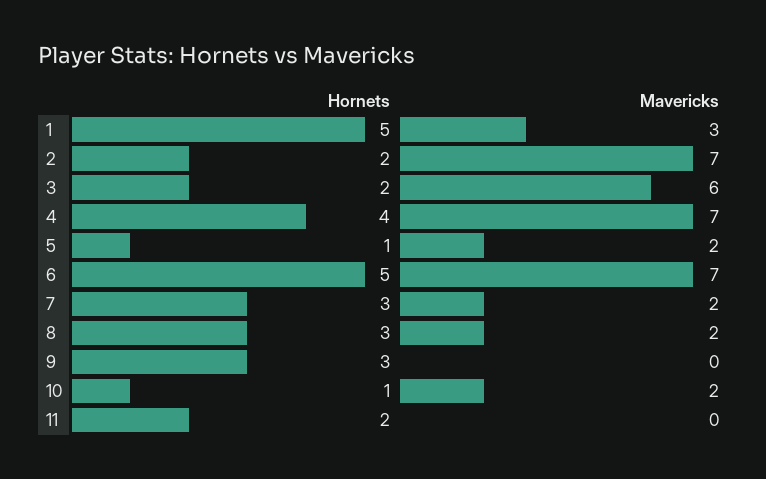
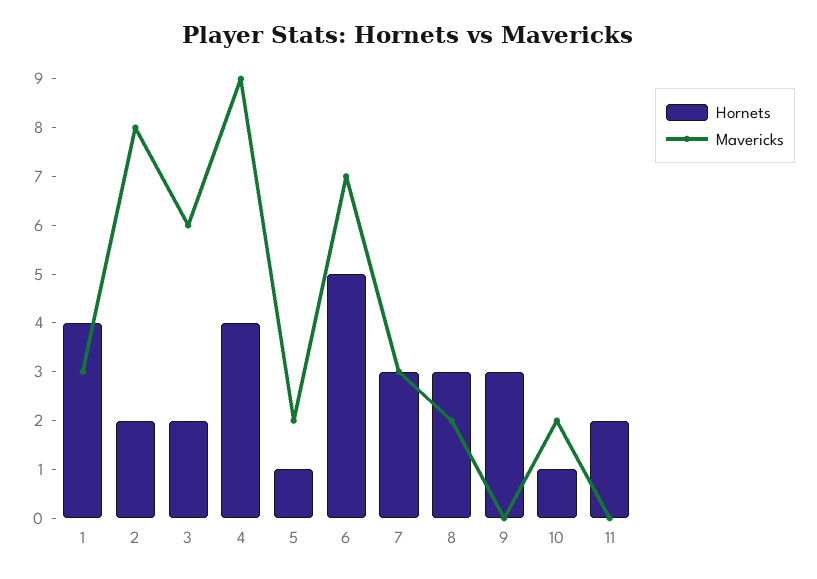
Hornets, 1: 5 -> 4
Mavericks, 2: 7 -> 8
Mavericks, 4: 7 -> 9
Mavericks, 7: 2 -> 3

